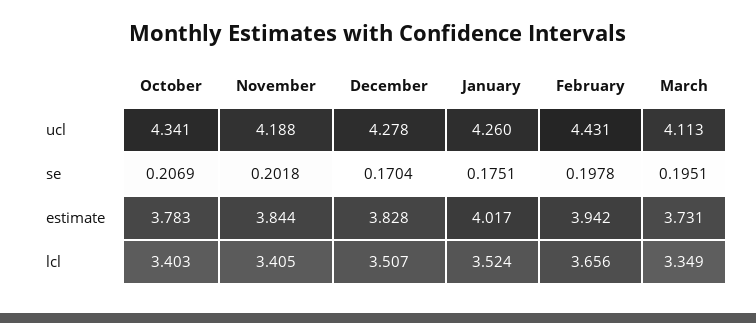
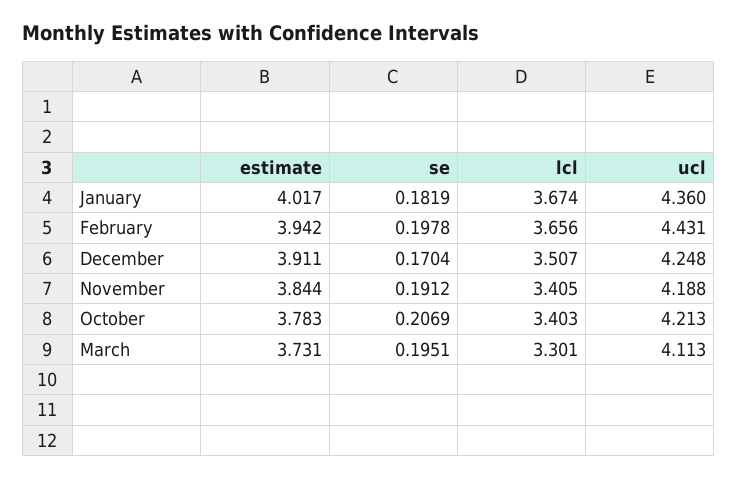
October, ucl: 4.341 -> 4.213
December, ucl: 4.278 -> 4.248
January, ucl: 4.26 -> 4.36
November, se: 0.2018 -> 0.1912
January, se: 0.1751 -> 0.1819
December, estimate: 3.828 -> 3.911
January, lcl: 3.524 -> 3.674
March, lcl: 3.349 -> 3.301

